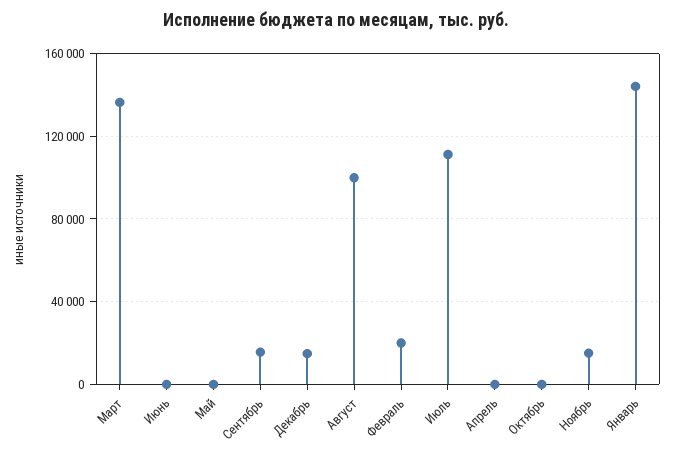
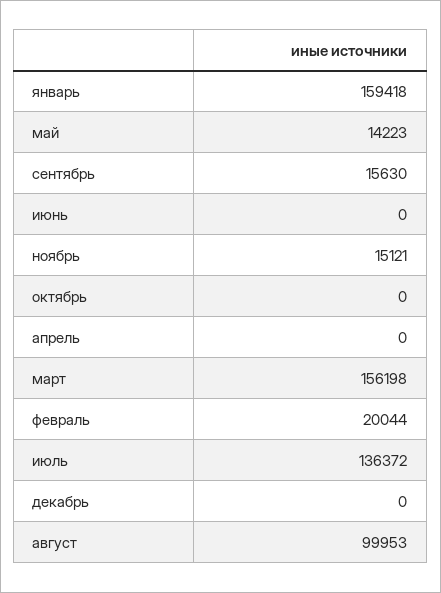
Март: 135000 -> 156198
Май: 0 -> 14223
Декабрь: 15000 -> 0
Июль: 110000 -> 136372
Январь: 145000 -> 159418

